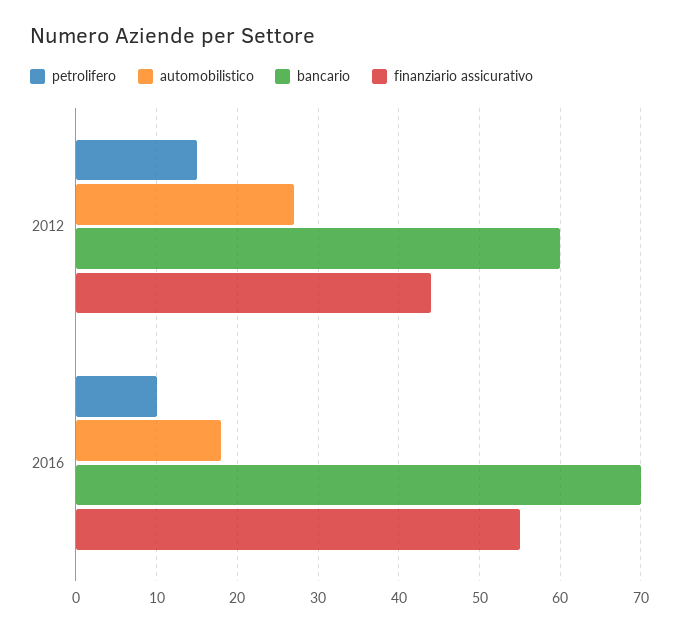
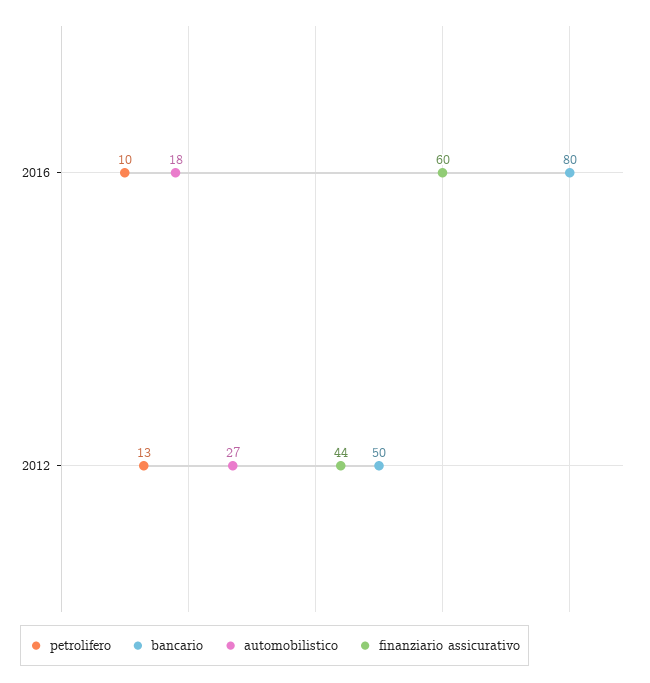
petrolifero, 2012: 15 -> 13
bancario, 2012: 60 -> 50
bancario, 2016: 70 -> 80
finanziario assicurativo, 2016: 55 -> 60

